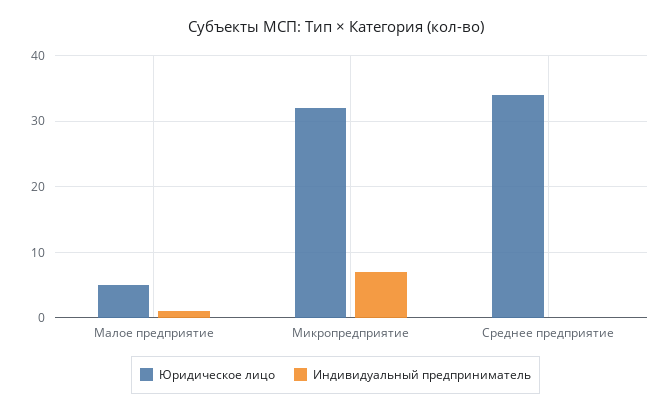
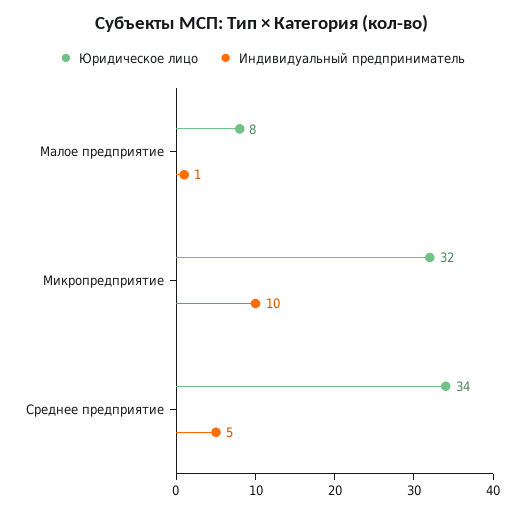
Юридическое лицо, Малое предприятие: 5 -> 8
Индивидуальный предприниматель, Микропредприятие: 7 -> 10
Индивидуальный предприниматель, Среднее предприятие: 0 -> 5

